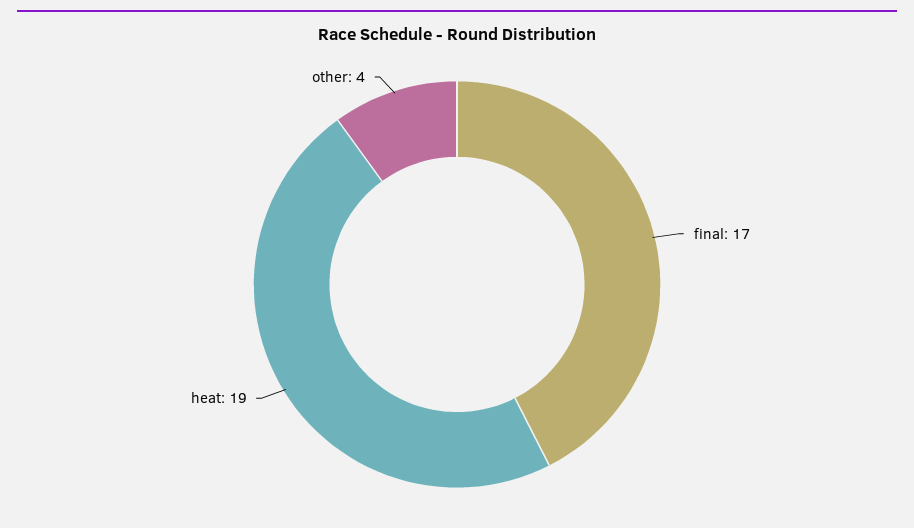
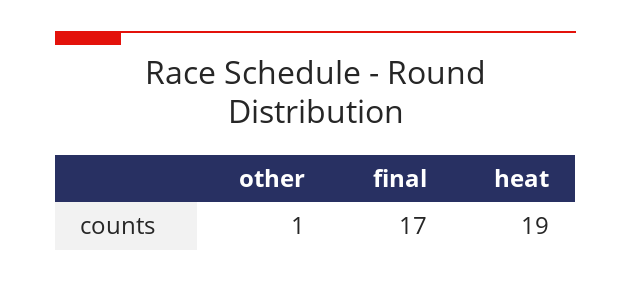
other: 4 -> 1

